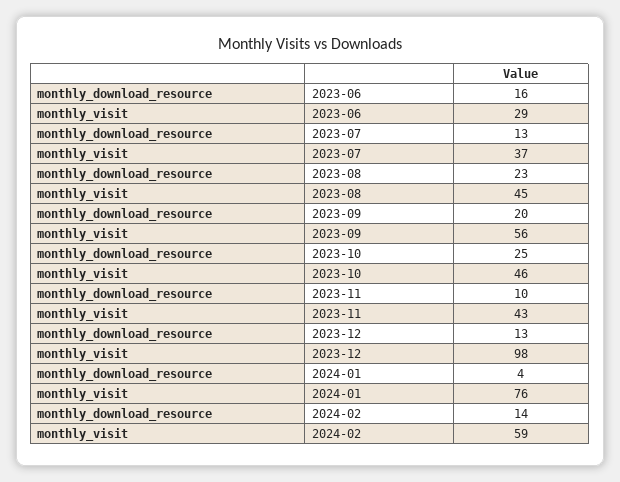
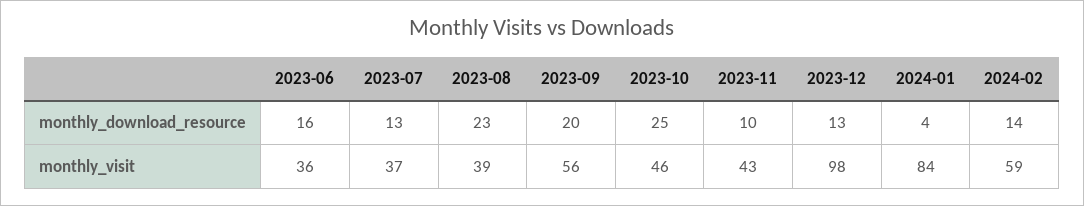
monthly_visit, 2023-06: 29 -> 36
monthly_visit, 2023-08: 45 -> 39
monthly_visit, 2024-01: 76 -> 84

